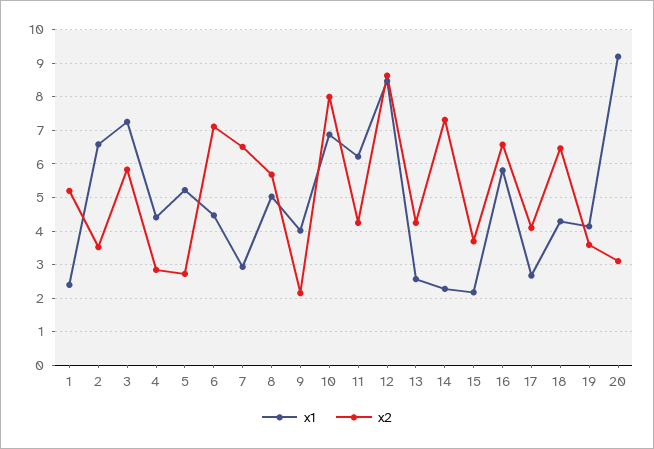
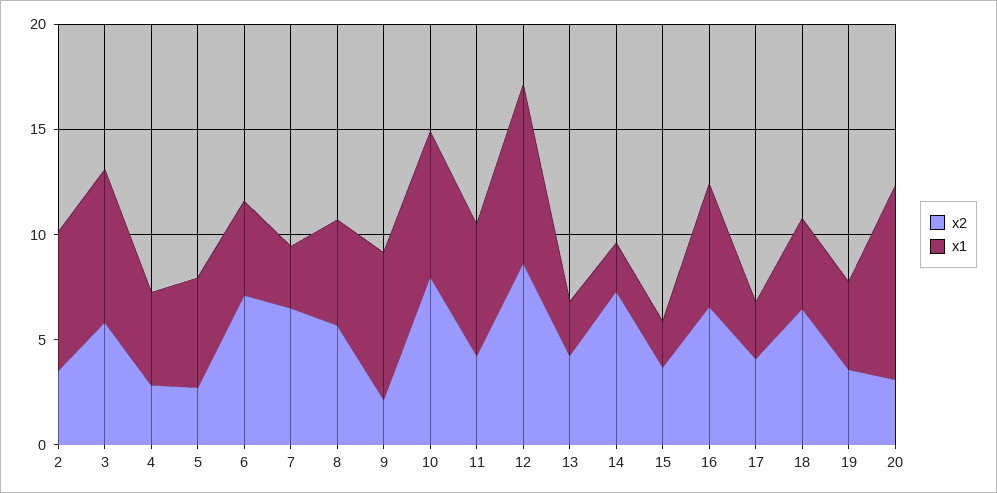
x1, 1: 2.4 -> none
x2, 1: 5.2 -> none
x1, 9: 4 -> 7

